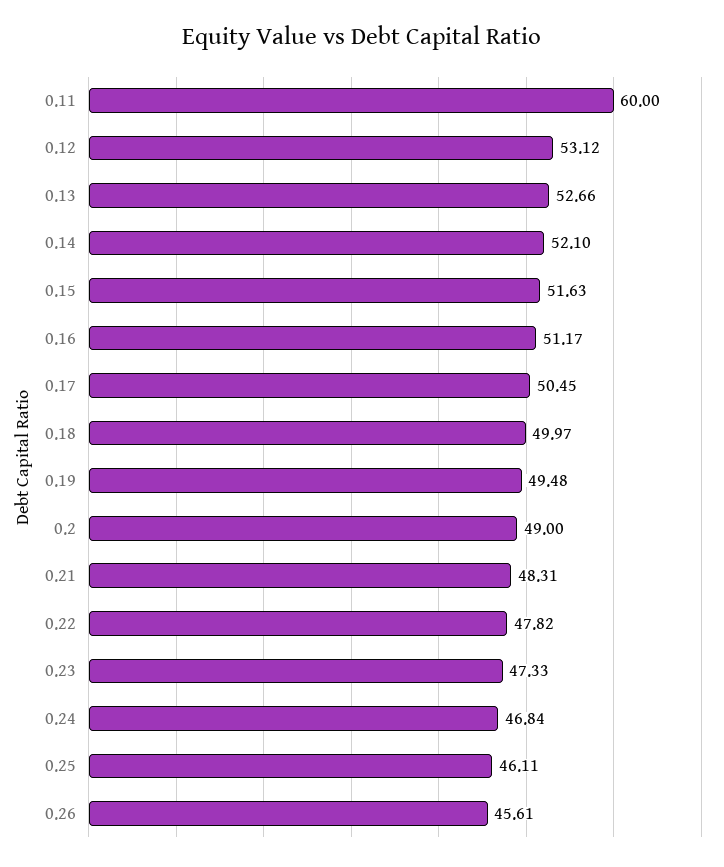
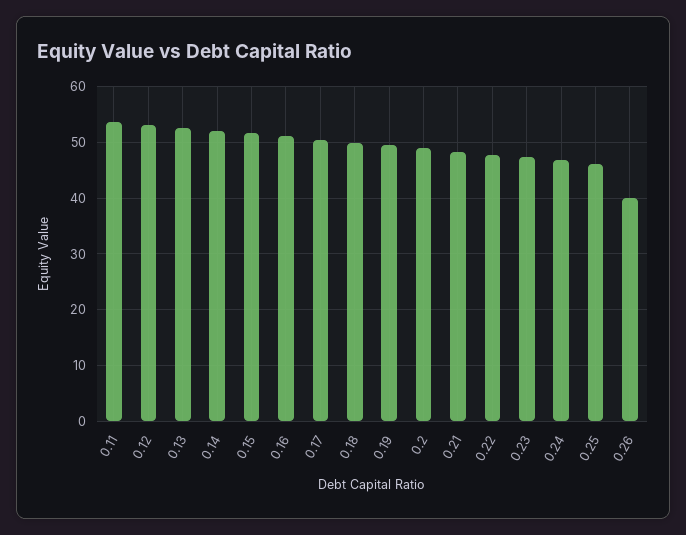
0.11: 60 -> 54
0.26: 45.61 -> 40

